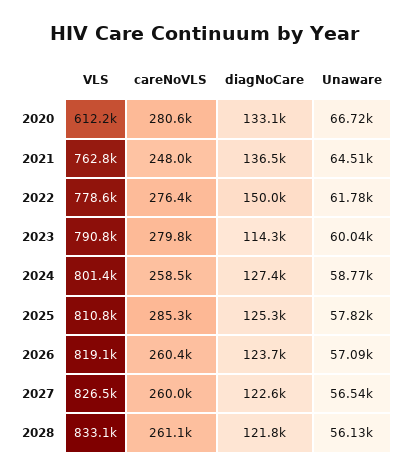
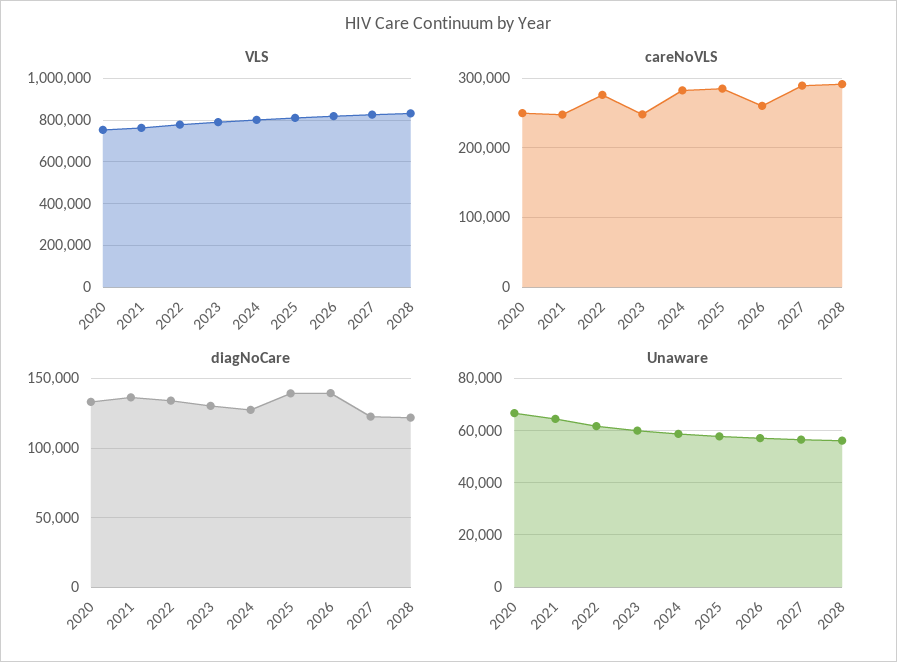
VLS, 2020: 612200 -> 750000
careNoVLS, 2020: 280600 -> 250000
diagNoCare, 2022: 150000 -> 135000
careNoVLS, 2023: 279800 -> 250000
diagNoCare, 2023: 114300 -> 130000
careNoVLS, 2024: 258500 -> 280000
diagNoCare, 2025: 125300 -> 140000
diagNoCare, 2026: 123700 -> 140000
careNoVLS, 2027: 260000 -> 290000
careNoVLS, 2028: 261100 -> 290000

